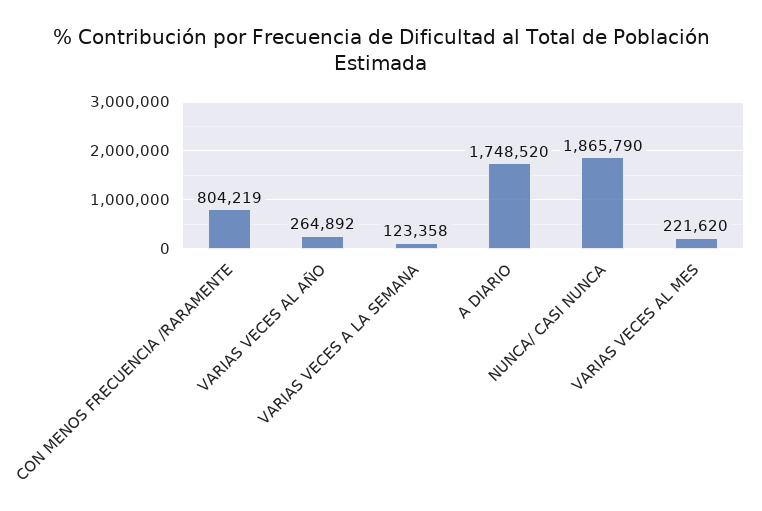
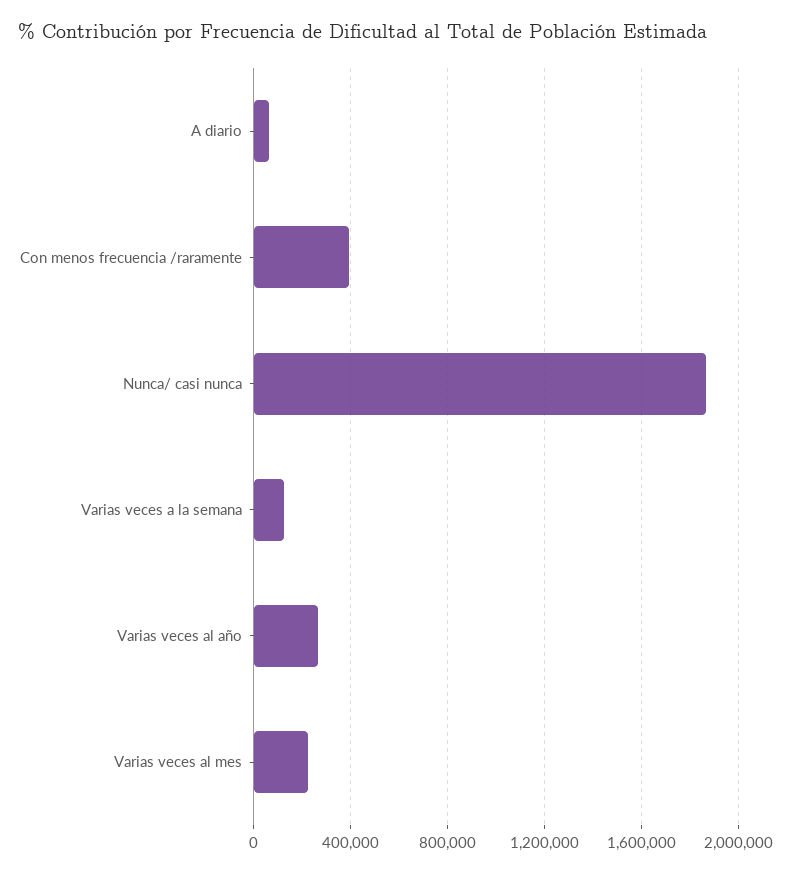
CON MENOS FRECUENCIA /RARAMENTE: 804219 -> 400000
A DIARIO: 1748520 -> 50000

